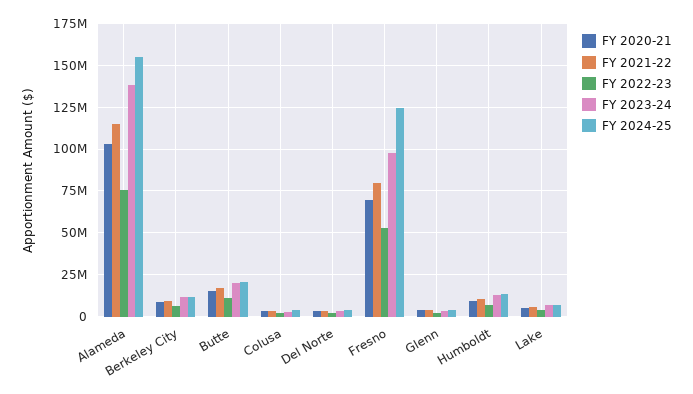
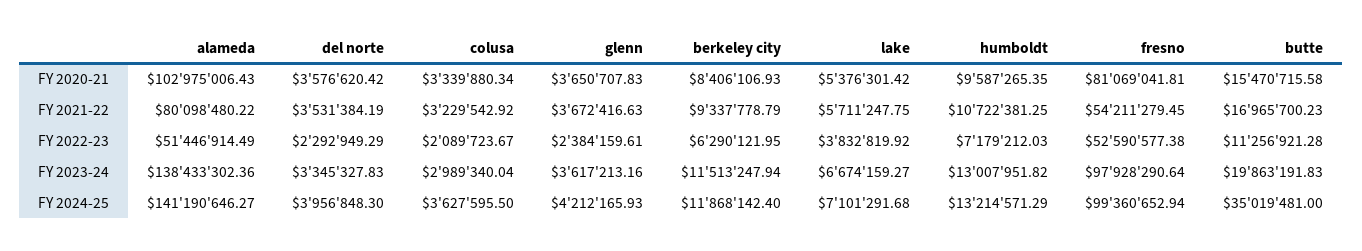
FY 2021-22, Alameda: 115000000 -> 80098480.22
FY 2022-23, Alameda: 75000000 -> 51446914.49
FY 2024-25, Alameda: 155000000 -> 141190646.27
FY 2024-25, Butte: 20000000 -> 35019481
FY 2020-21, Fresno: 70000000 -> 81069041.81
FY 2021-22, Fresno: 80000000 -> 54211279.45
FY 2024-25, Fresno: 125000000 -> 99360652.94

